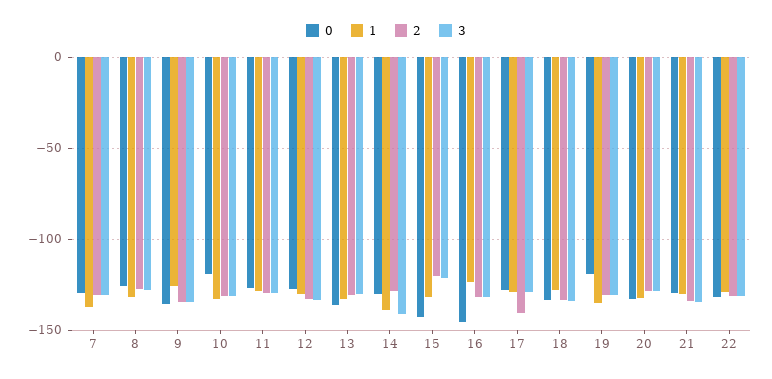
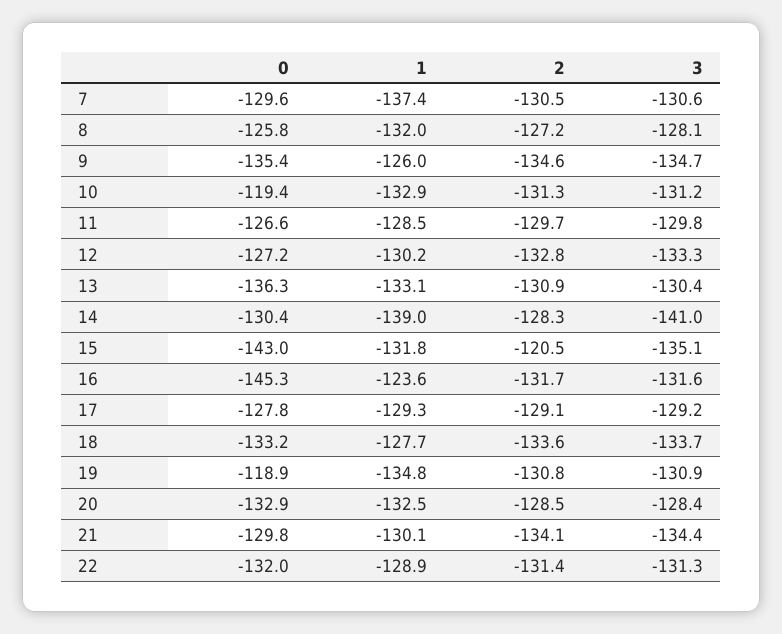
3, 15: -120 -> -135.1
2, 17: -140 -> -129.1

